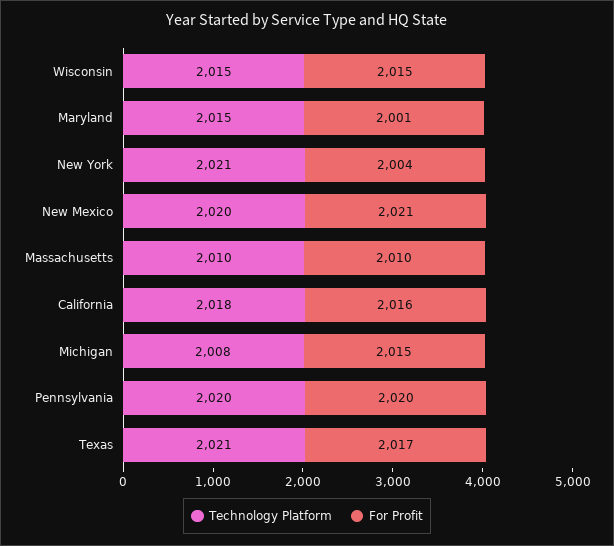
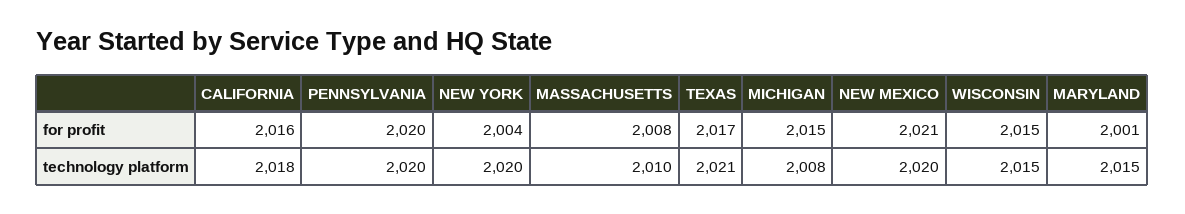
Technology Platform, New York: 2021 -> 2020
For Profit, Massachusetts: 2010 -> 2008

